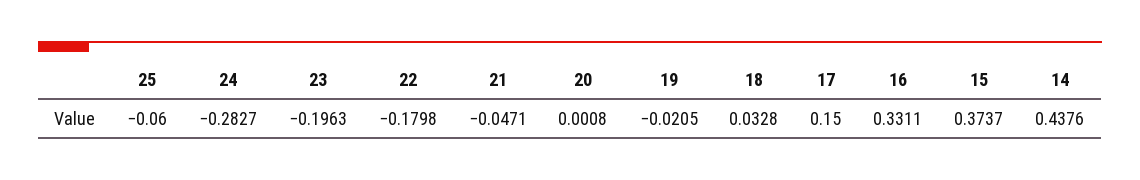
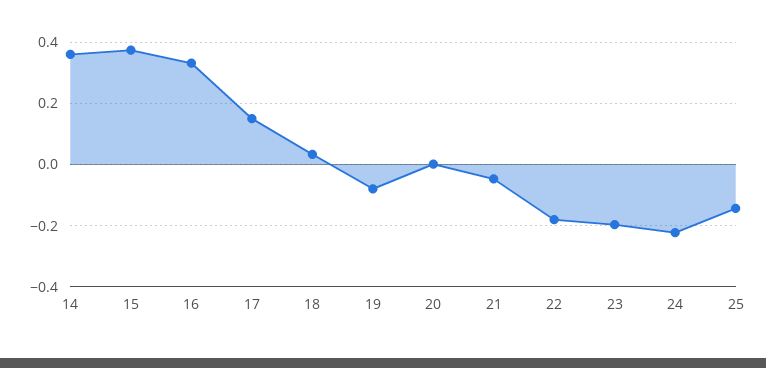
25: -0.06 -> -0.14
24: -0.2827 -> -0.22
19: -0.0205 -> -0.08
14: 0.4376 -> 0.36

